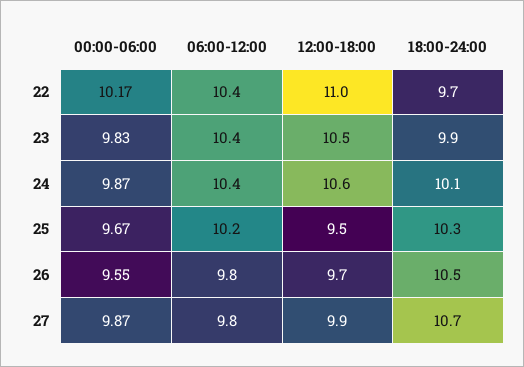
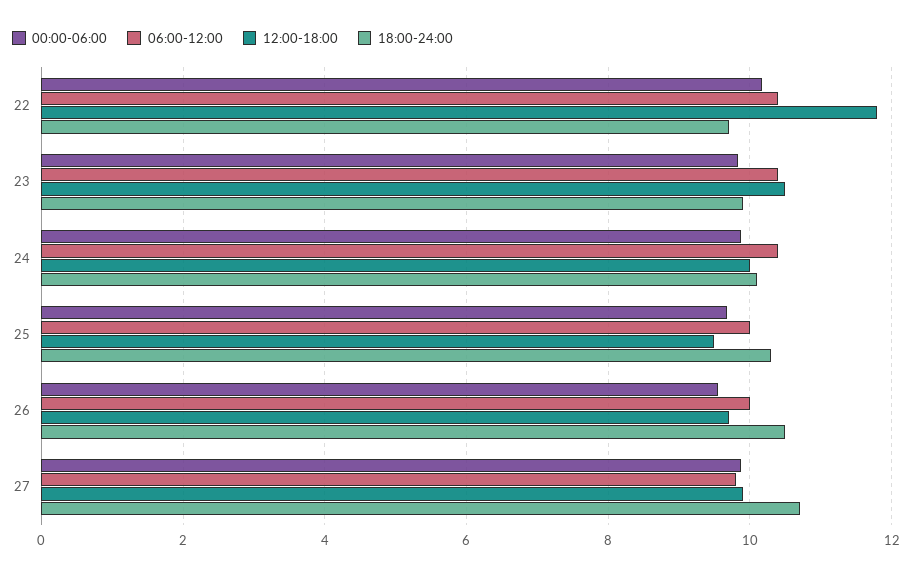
12:00-18:00, 22: 11 -> 11.8
12:00-18:00, 24: 10.6 -> 10
06:00-12:00, 25: 10.2 -> 10
06:00-12:00, 26: 9.8 -> 10

